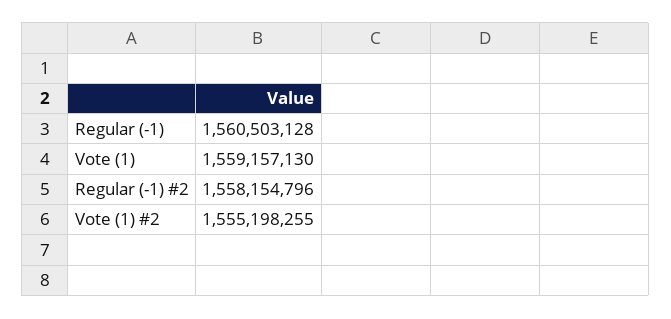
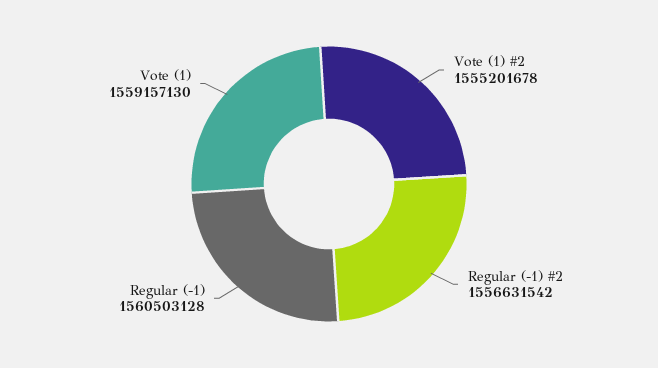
Regular (-1) #2: 1558154796 -> 1556631542
Vote (1) #2: 1555198255 -> 1555201678

